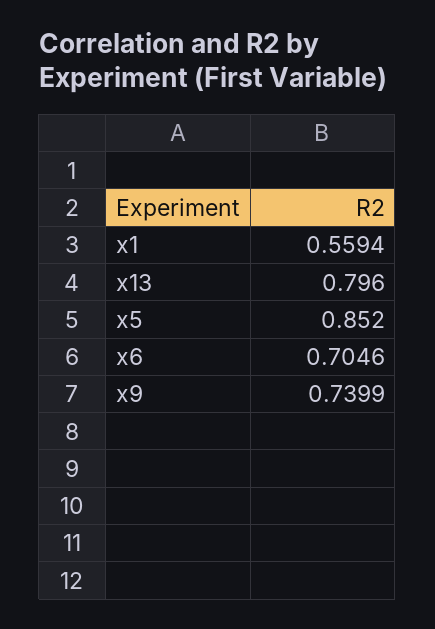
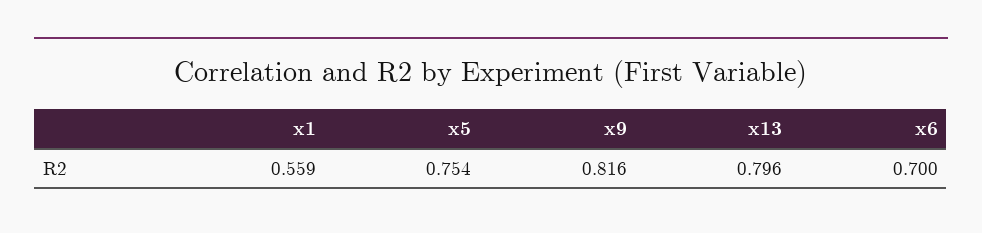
x5: 0.852 -> 0.754
x6: 0.7046 -> 0.7
x9: 0.7399 -> 0.816

